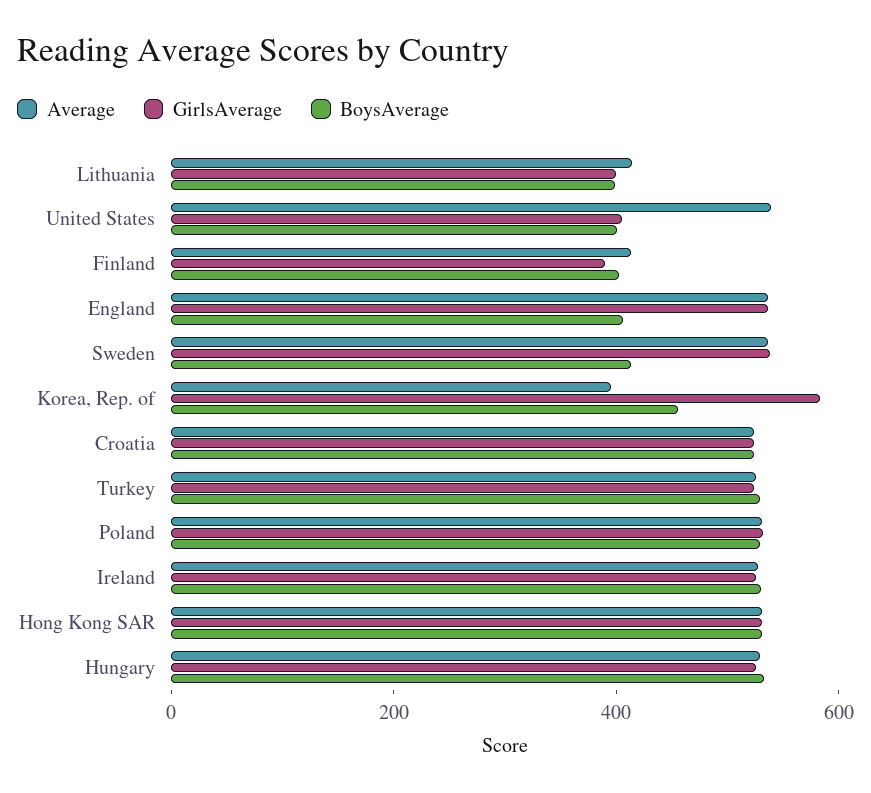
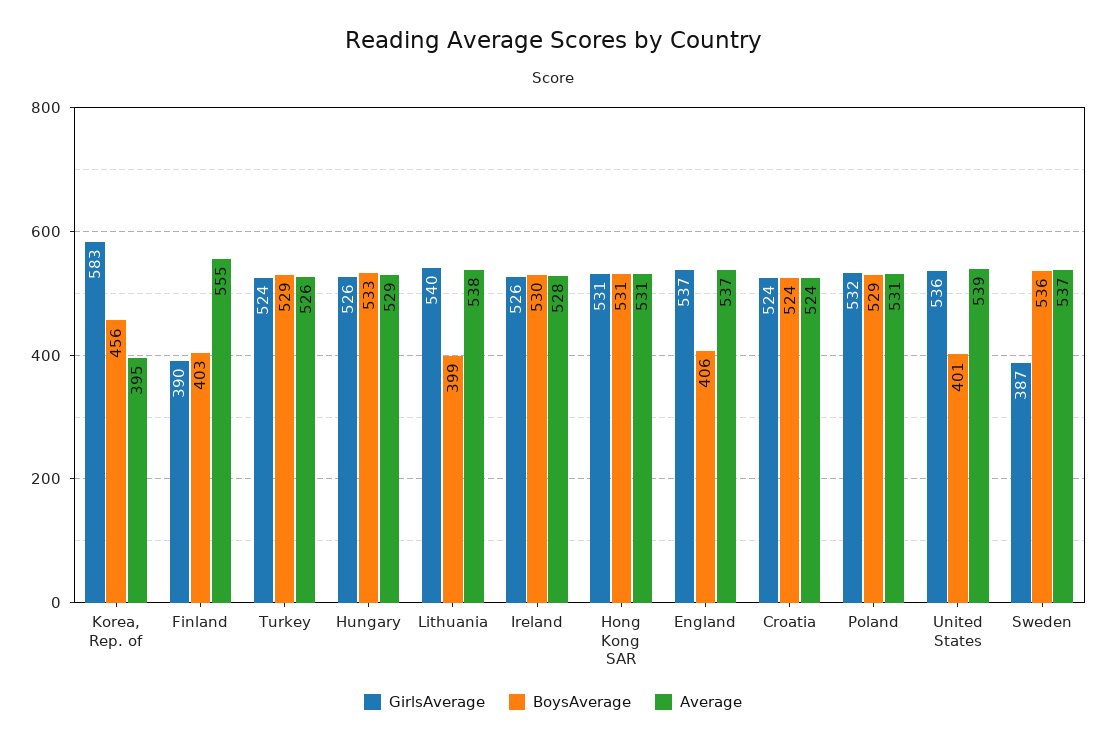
Average, Lithuania: 400 -> 538
GirlsAverage, Lithuania: 400 -> 540
GirlsAverage, United States: 400 -> 536
Average, Finland: 400 -> 555
GirlsAverage, Sweden: 550 -> 387
BoysAverage, Sweden: 400 -> 536

